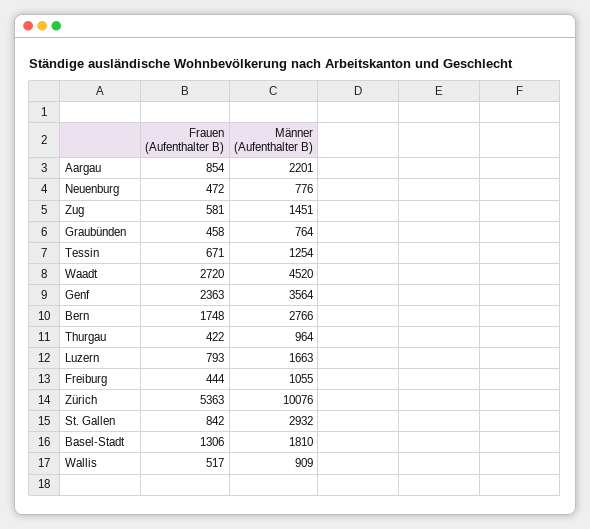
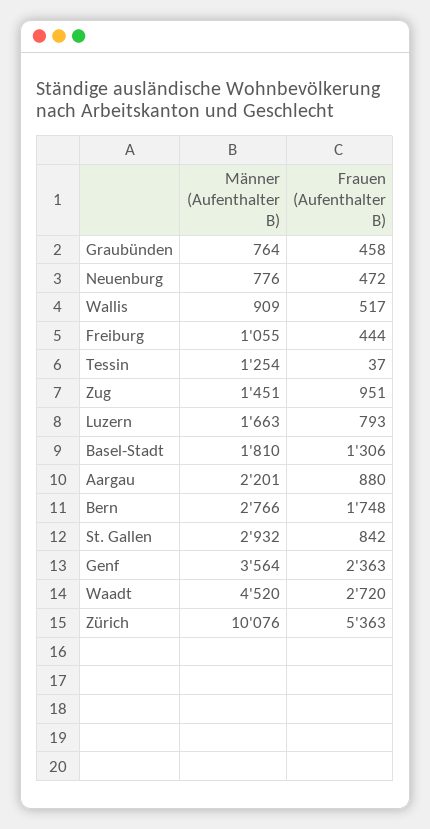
Frauen (Aufenthalter B), Aargau: 854 -> 880
Frauen (Aufenthalter B), Zug: 581 -> 951
Frauen (Aufenthalter B), Tessin: 671 -> 37
Frauen (Aufenthalter B), Thurgau: 422 -> none
Männer (Aufenthalter B), Thurgau: 964 -> none

